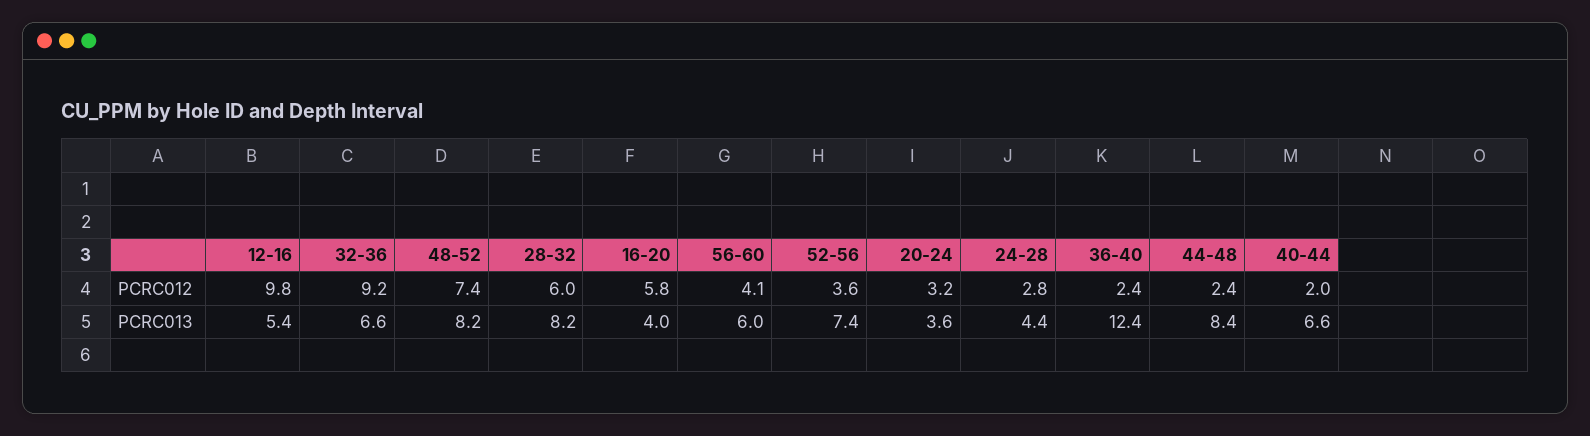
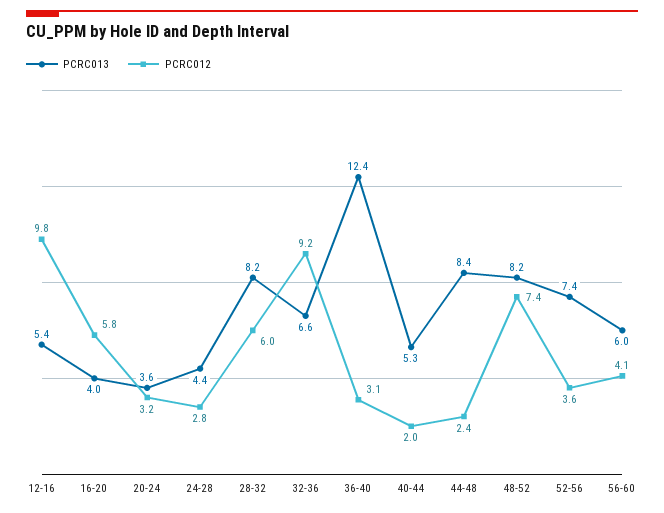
PCRC012, 36-40: 2.4 -> 3.1
PCRC013, 40-44: 6.6 -> 5.3

